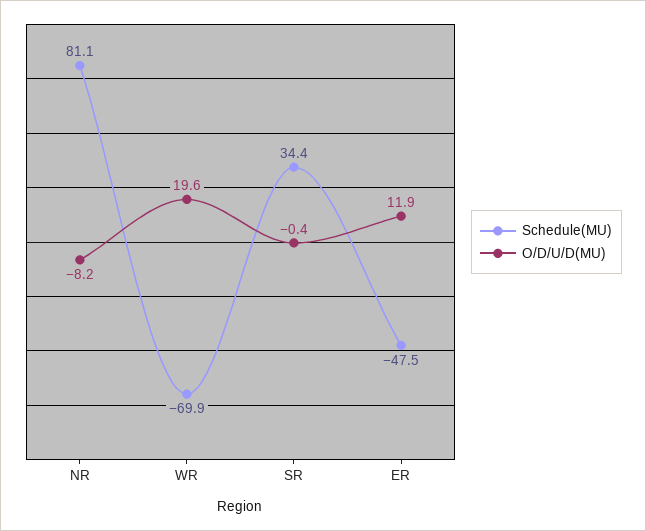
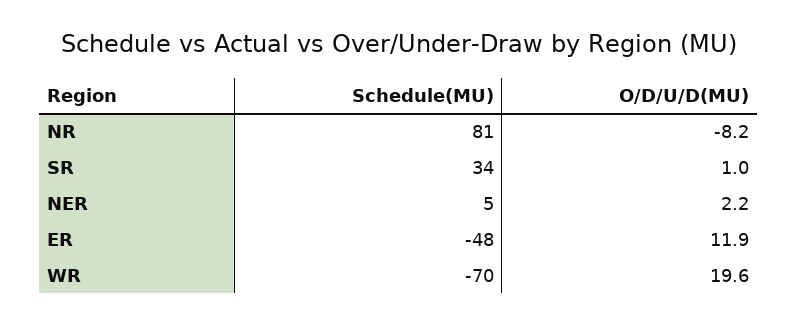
O/D/U/D(MU), SR: -0.4 -> 1
Schedule(MU), NER: none -> 5
O/D/U/D(MU), NER: none -> 2.2

